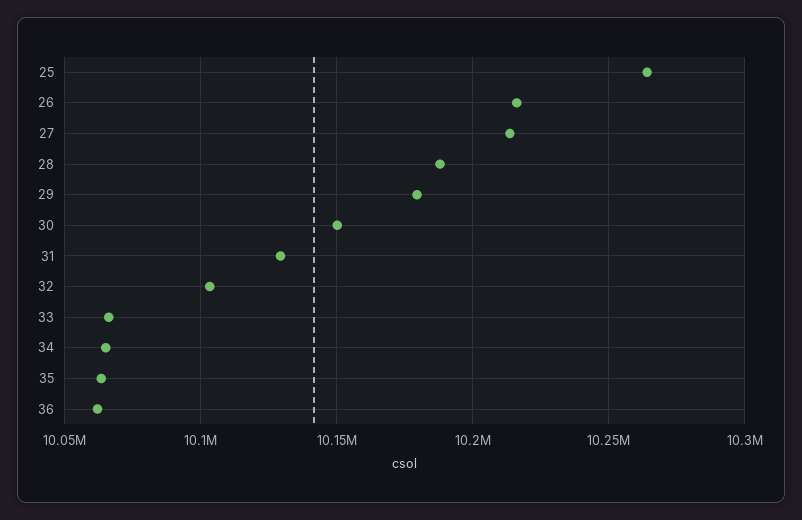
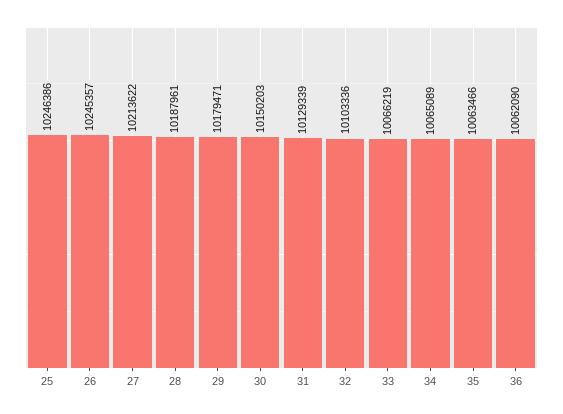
25: 10265000 -> 10246386
26: 10215000 -> 10245357

